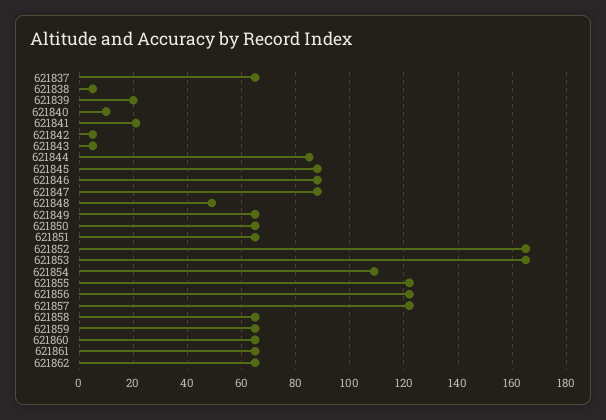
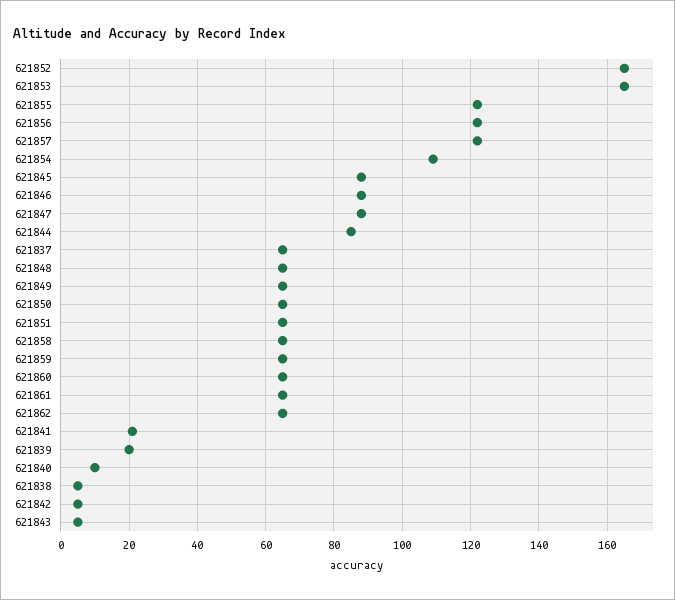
621848: 50 -> 65

